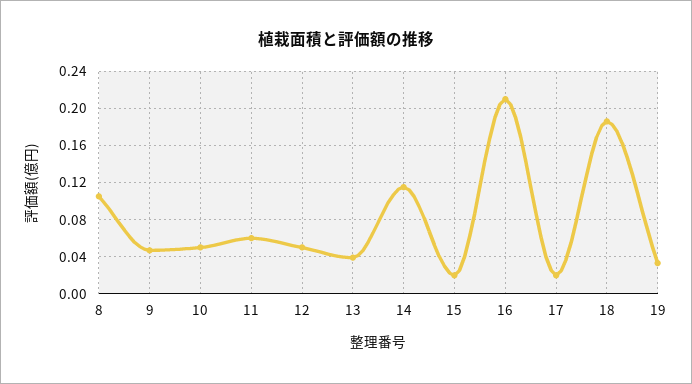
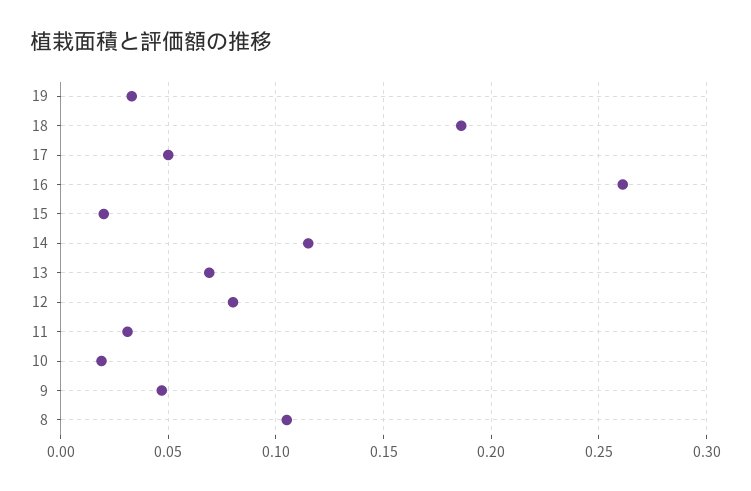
10: 0.05 -> 0.02
11: 0.06 -> 0.03
12: 0.05 -> 0.08
13: 0.04 -> 0.07
16: 0.21 -> 0.26
17: 0.02 -> 0.05

